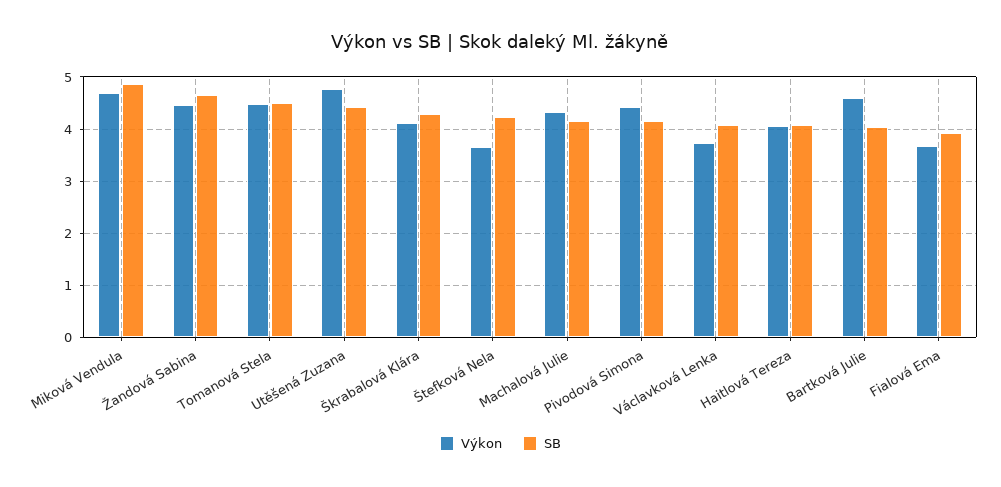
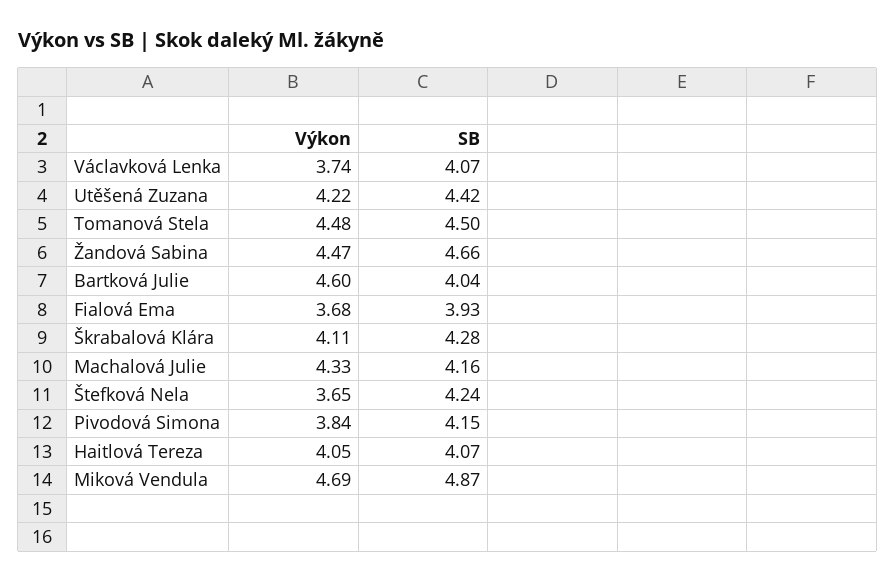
Výkon, Utěšená Zuzana: 4.8 -> 4.22
Výkon, Pivodová Simona: 4.4 -> 3.84

